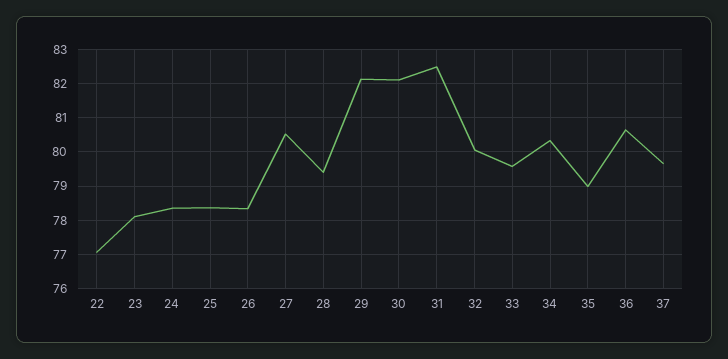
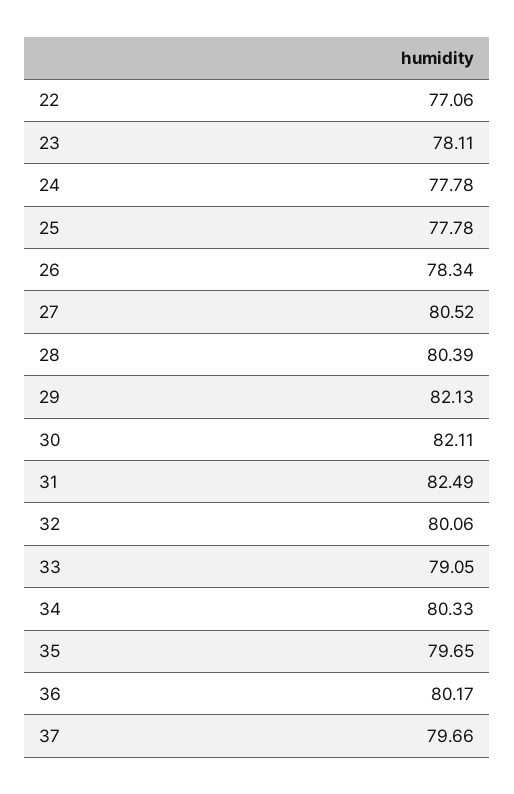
24: 78.4 -> 77.78
25: 78.4 -> 77.78
28: 79.4 -> 80.39
33: 79.6 -> 79.05
35: 79 -> 79.65
36: 80.6 -> 80.17

